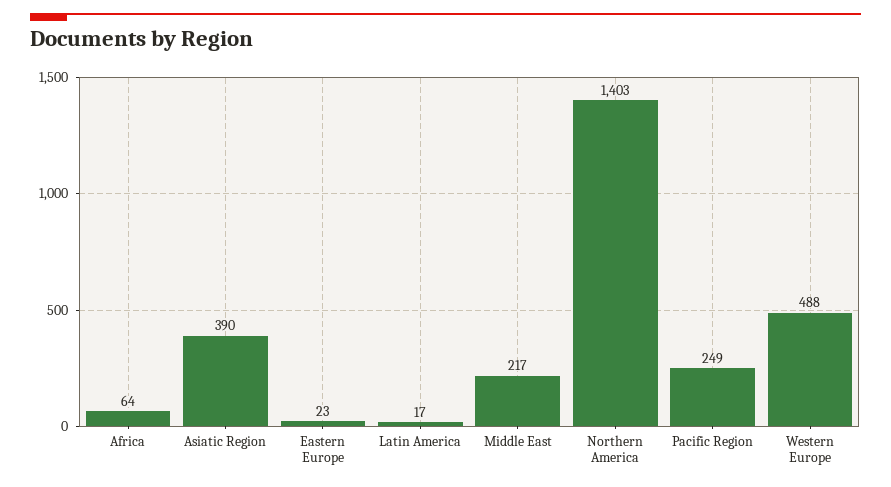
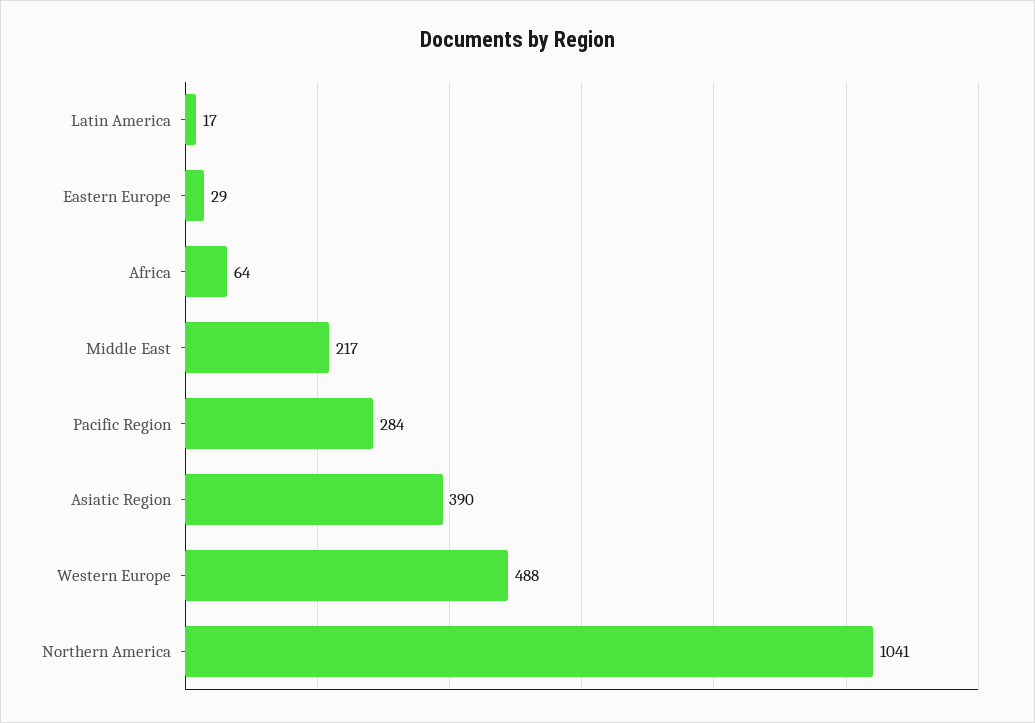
Eastern Europe: 23 -> 29
Northern America: 1403 -> 1041
Pacific Region: 249 -> 284

